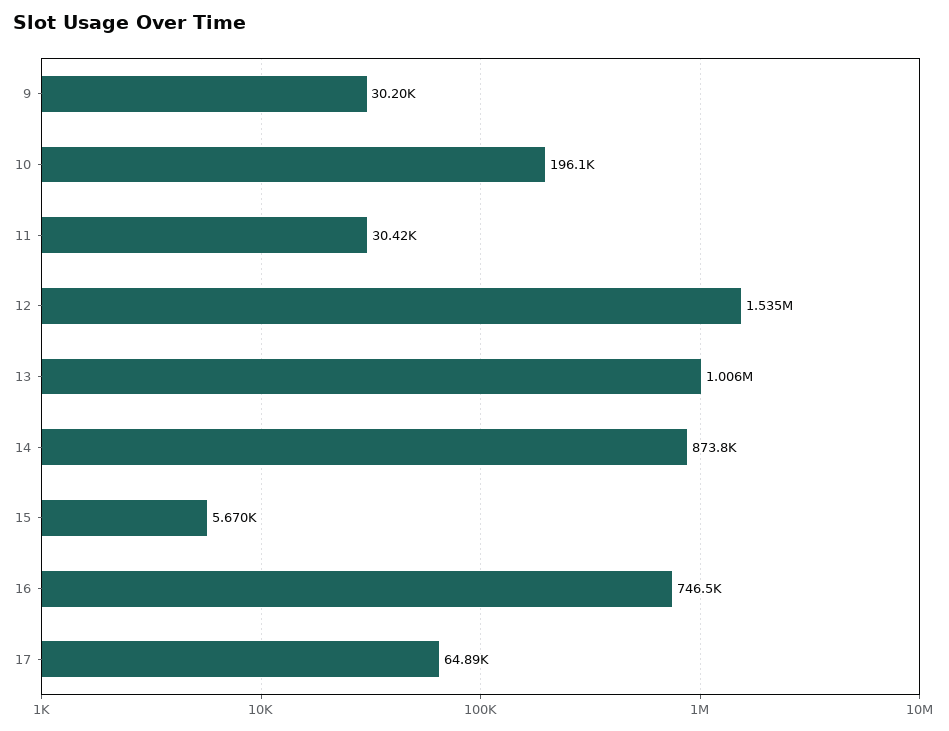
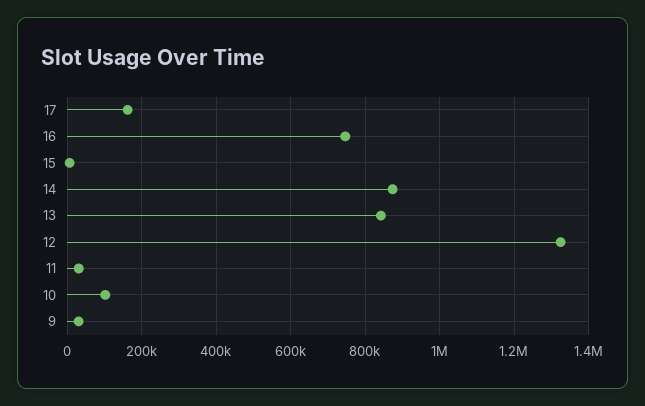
10: 196100 -> 100000
12: 1535000 -> 1320000
13: 1006000 -> 840000
17: 64890 -> 160000

